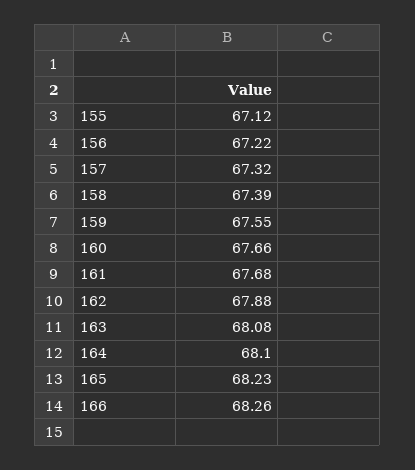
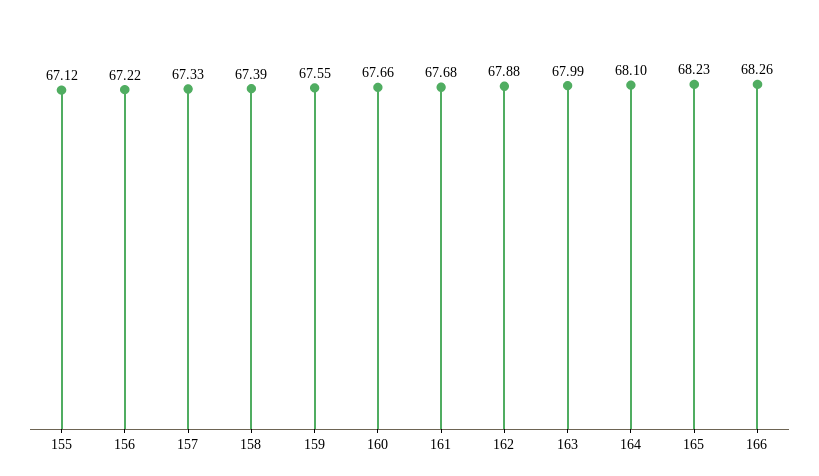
157: 67.32 -> 67.33
163: 68.08 -> 67.99

